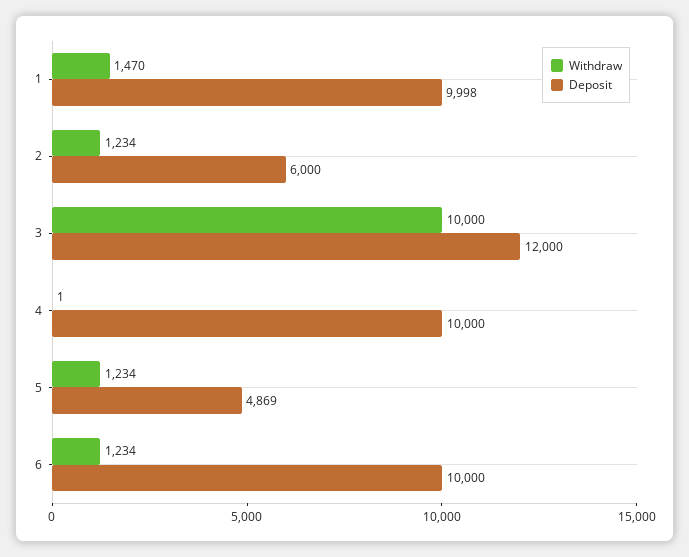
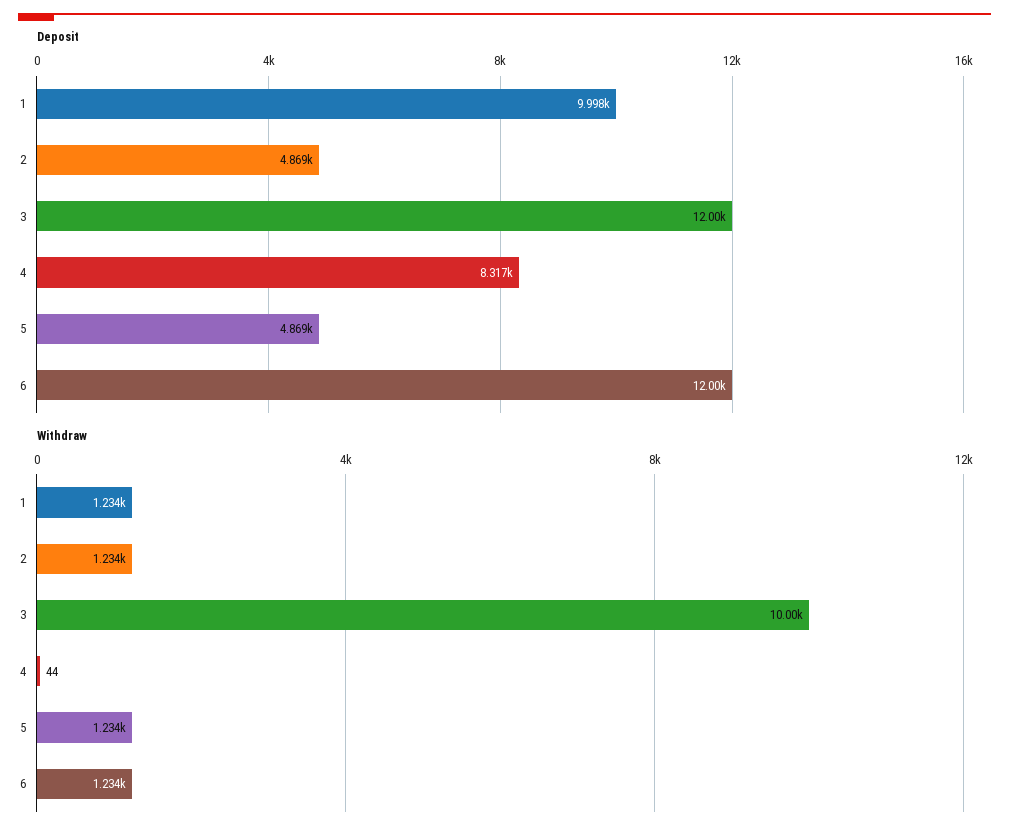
Withdraw, 1: 1470 -> 1234
Deposit, 2: 6000 -> 4869
Withdraw, 4: 1 -> 44
Deposit, 4: 10000 -> 8317
Deposit, 6: 10000 -> 12000

